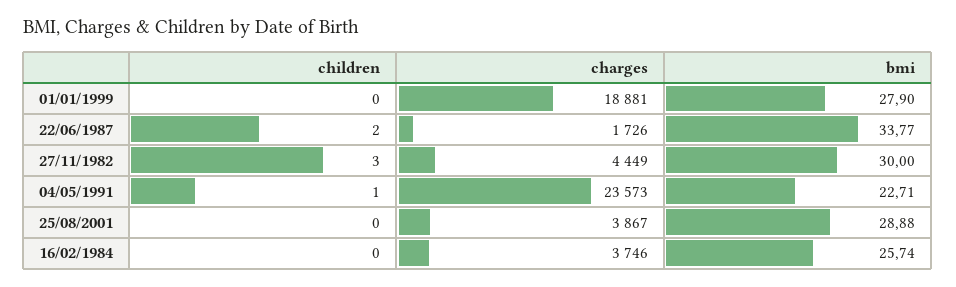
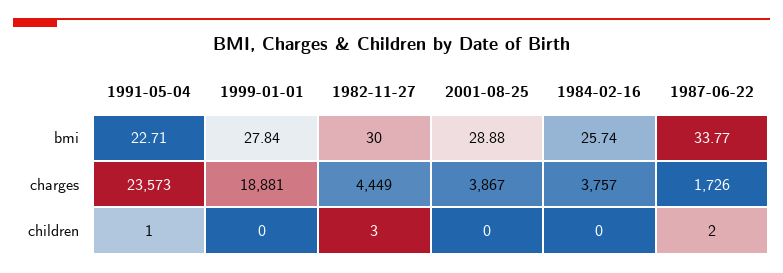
bmi, 01/01/1999: 27.9 -> 27.84
charges, 16/02/1984: 3746 -> 3757

